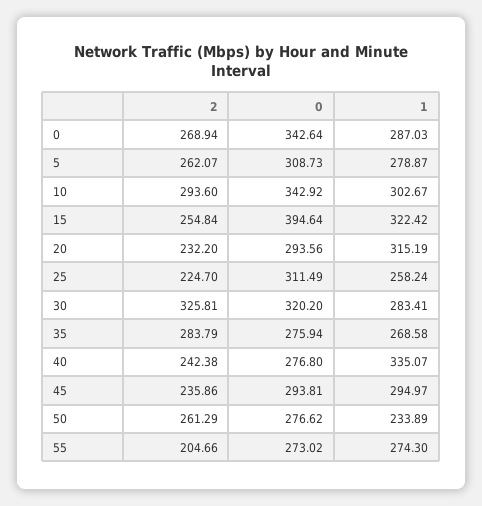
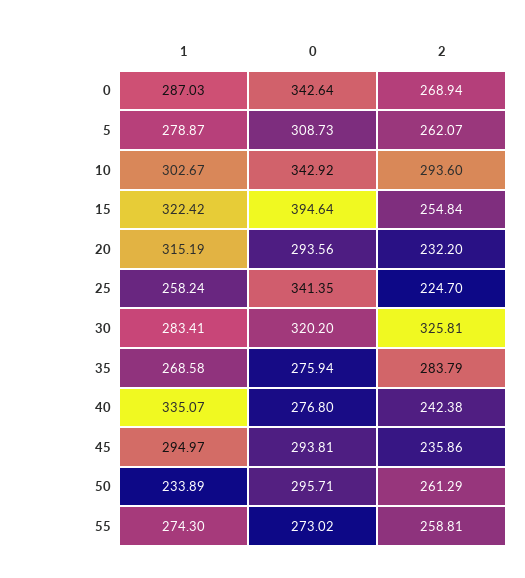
0, 25: 311.49 -> 341.35
0, 50: 276.62 -> 295.71
2, 55: 204.66 -> 258.81

